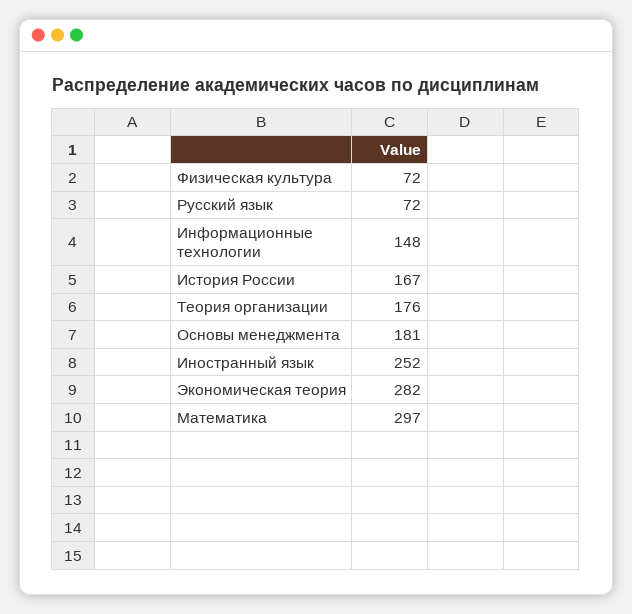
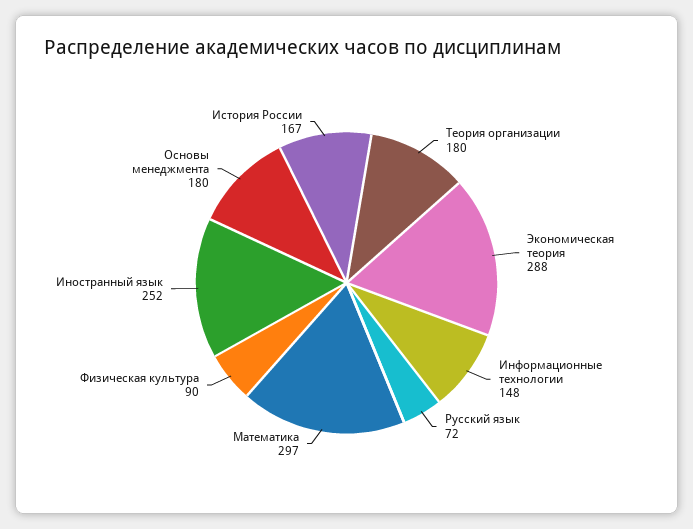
Физическая культура: 72 -> 90
Теория организации: 176 -> 180
Основы менеджмента: 181 -> 180
Экономическая теория: 282 -> 288

